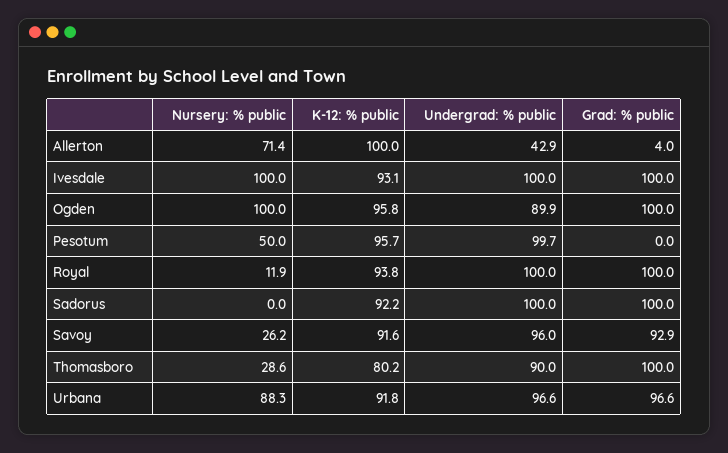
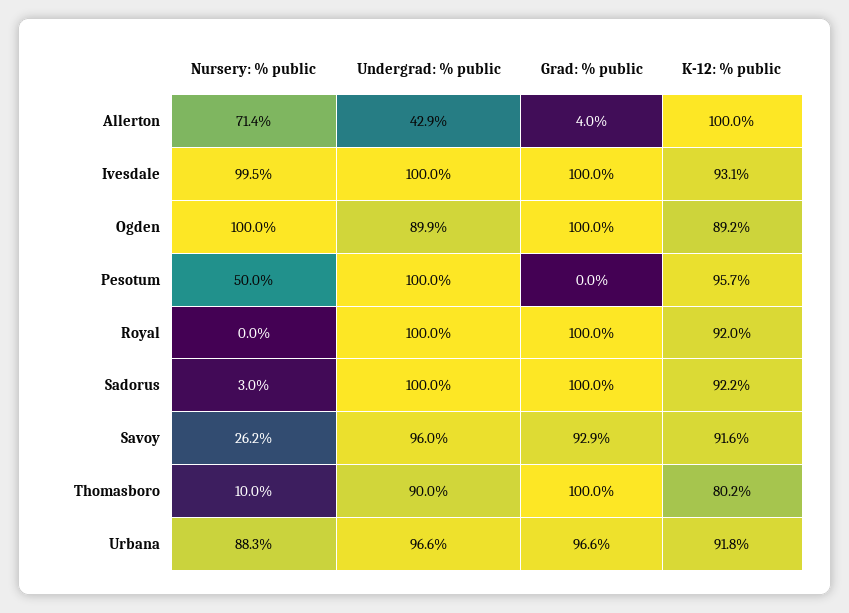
Nursery: % public, Ivesdale: 100 -> 99.5
K-12: % public, Ogden: 95.8 -> 89.2
Undergrad: % public, Pesotum: 99.7 -> 100
Nursery: % public, Royal: 11.9 -> 0
K-12: % public, Royal: 93.8 -> 92
Nursery: % public, Sadorus: 0 -> 3
Nursery: % public, Thomasboro: 28.6 -> 10

